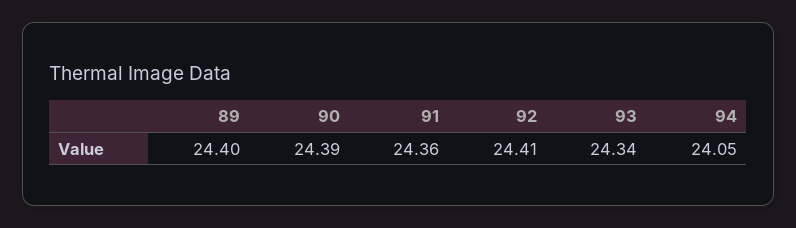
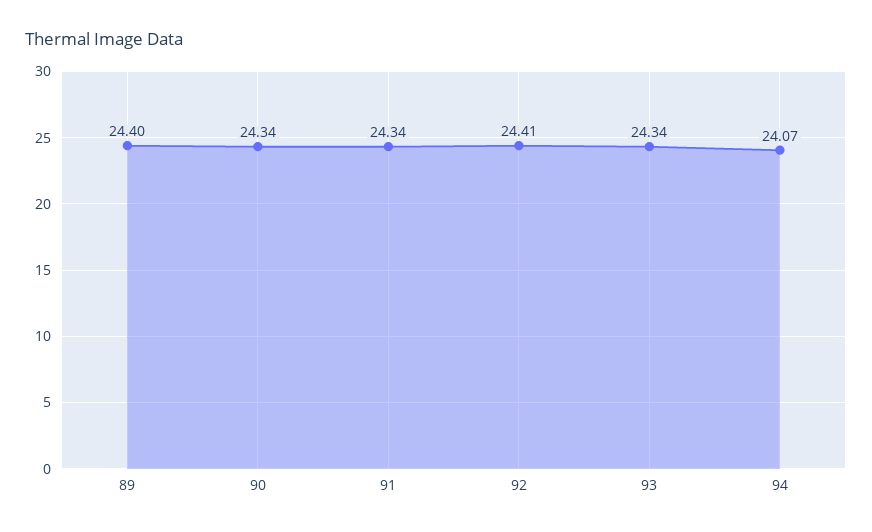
90: 24.39 -> 24.34
91: 24.36 -> 24.34
94: 24.05 -> 24.07

